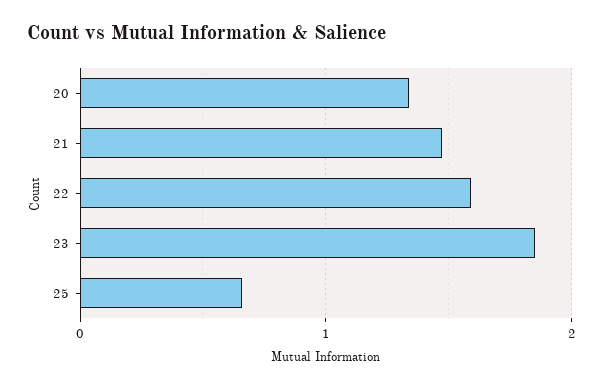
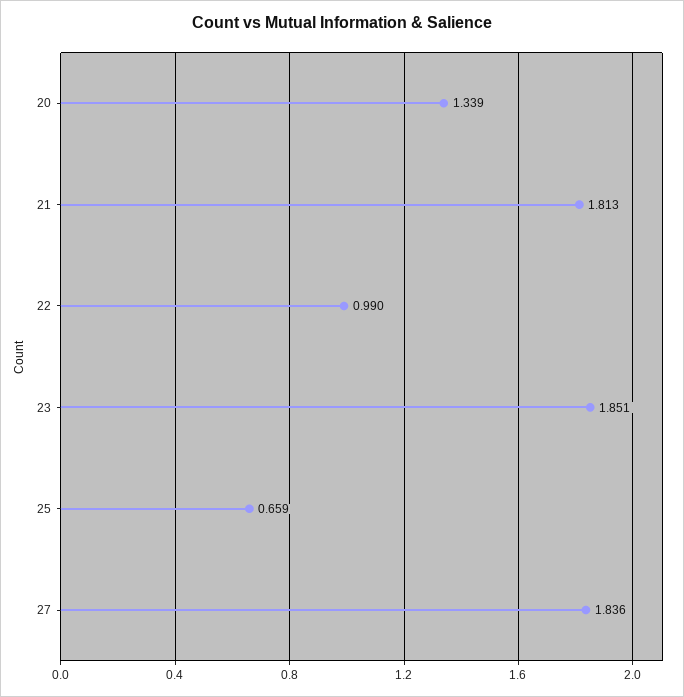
21: 1.5 -> 1.813
22: 1.6 -> 0.99
27: none -> 1.836

